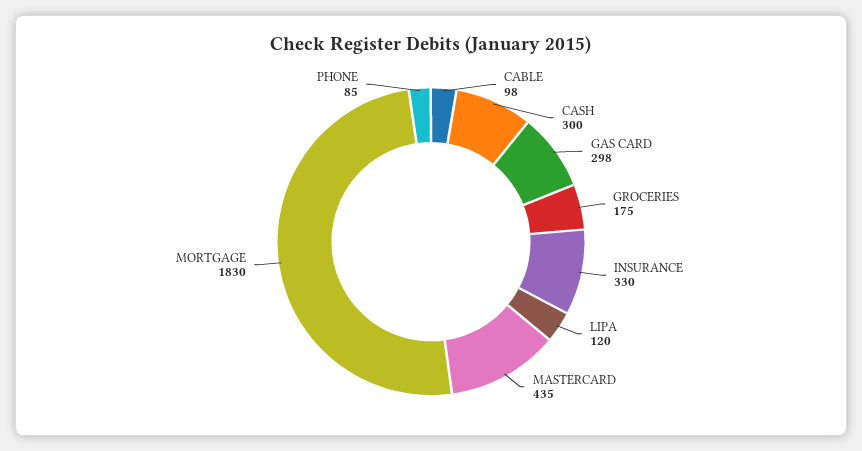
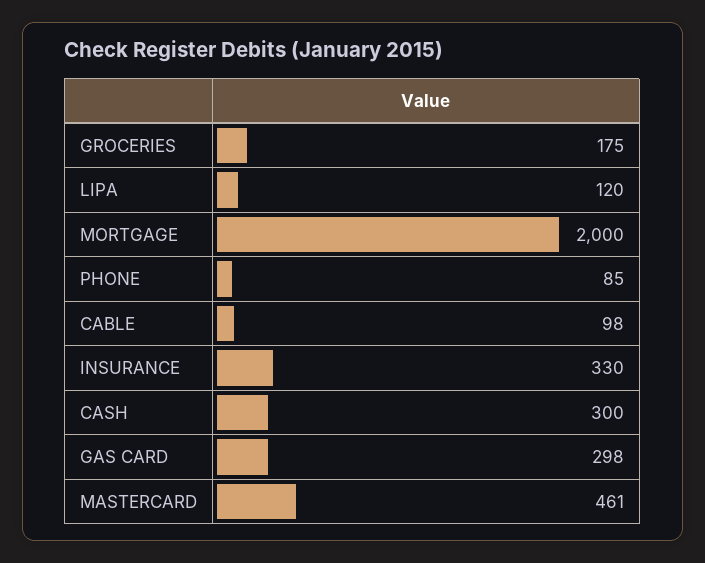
MASTERCARD: 435 -> 461
MORTGAGE: 1830 -> 2000

